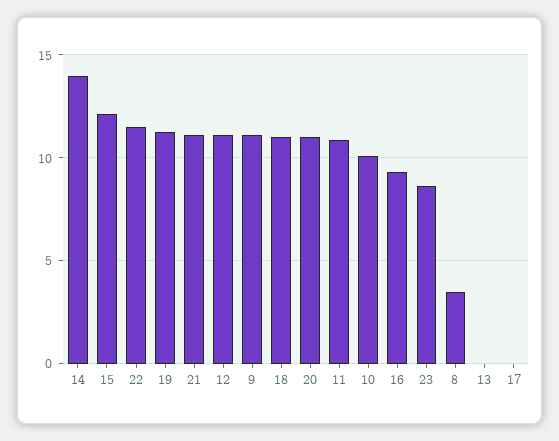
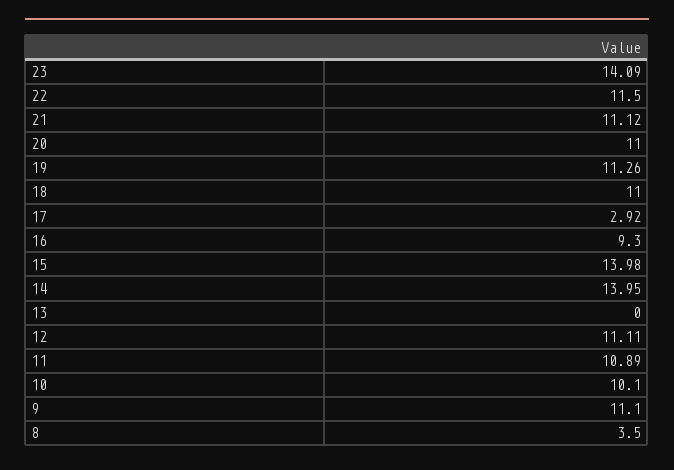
15: 12 -> 13.98
23: 8.5 -> 14.09
17: 0 -> 2.92

